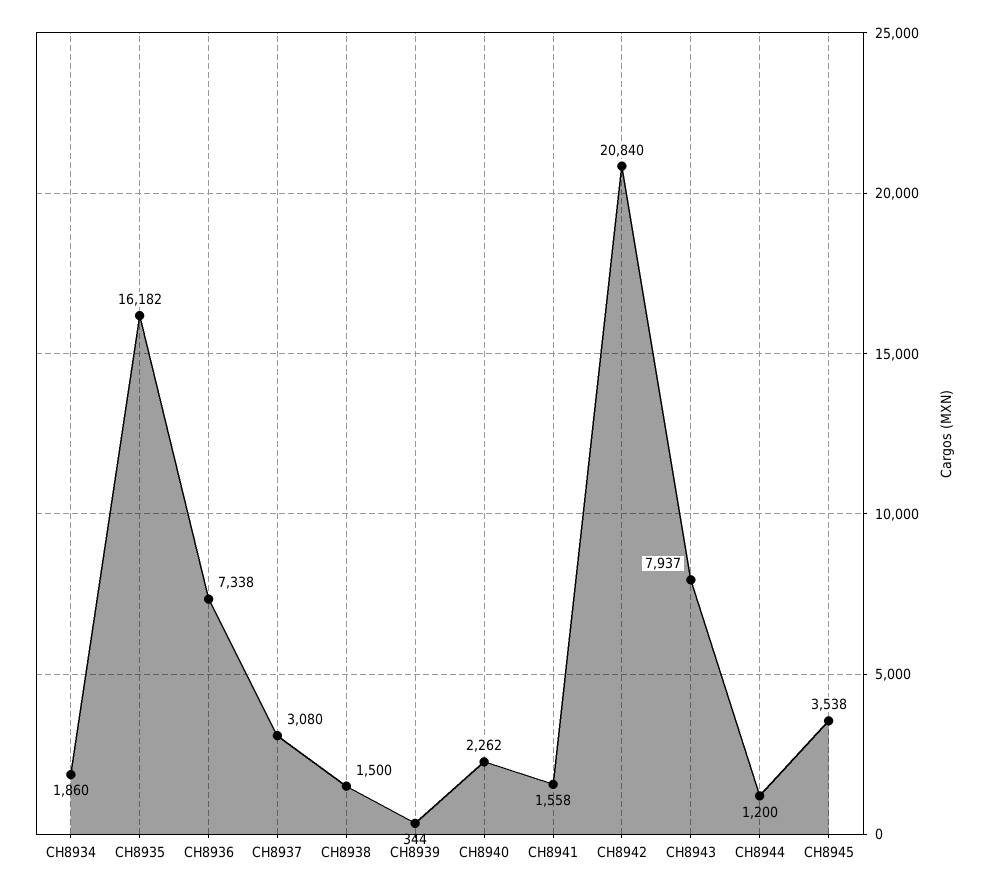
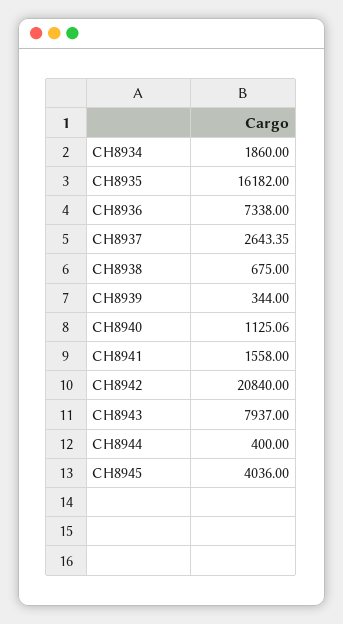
CH8937: 3080 -> 2643.35
CH8938: 1500 -> 675
CH8940: 2262 -> 1125.06
CH8944: 1200 -> 400
CH8945: 3538 -> 4036

